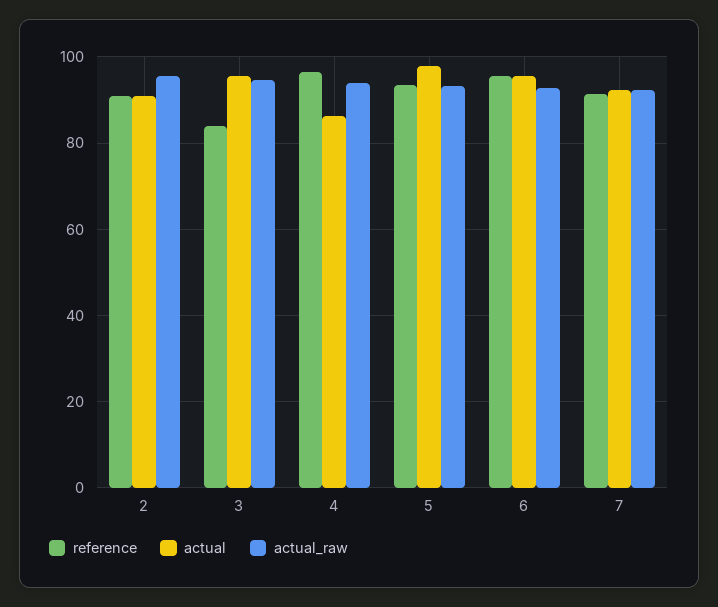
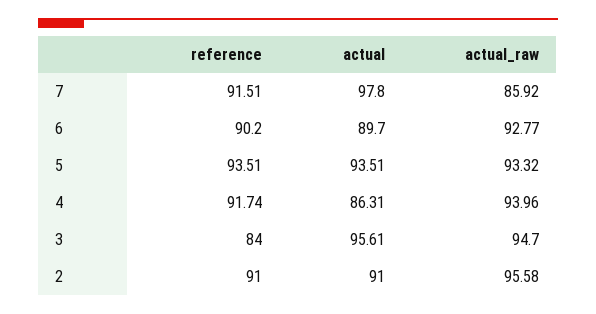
reference, 4: 96 -> 91.74
actual, 5: 98 -> 93.51
reference, 6: 96 -> 90.2
actual, 6: 96 -> 89.7
actual, 7: 92 -> 97.8
actual_raw, 7: 92 -> 85.92

